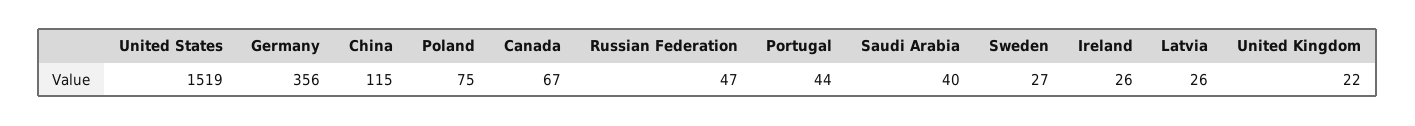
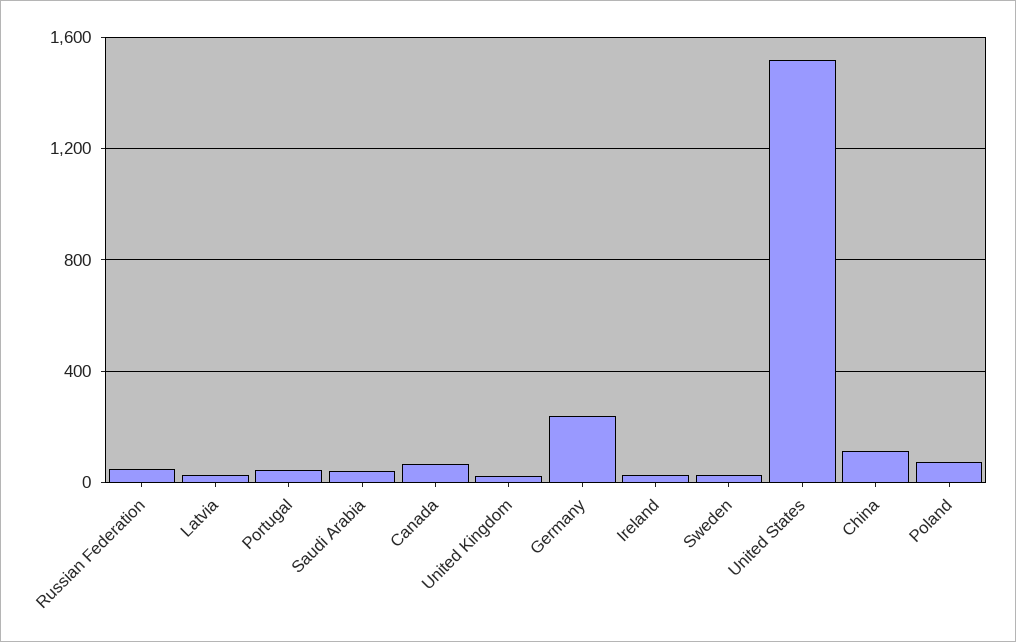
Germany: 356 -> 250

